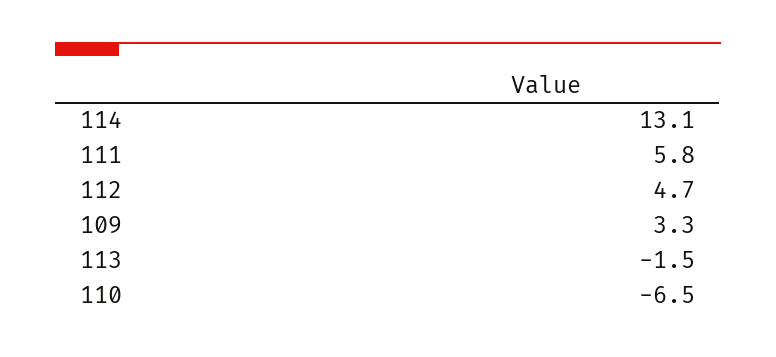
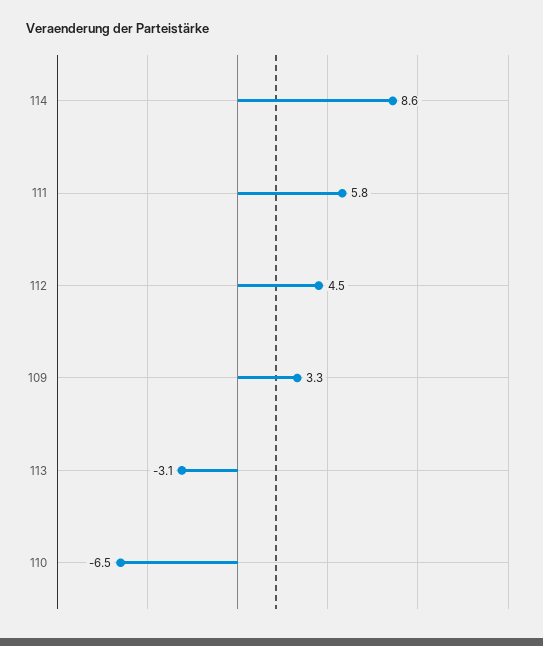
114: 13.1 -> 8.6
112: 4.7 -> 4.5
113: -1.5 -> -3.1

